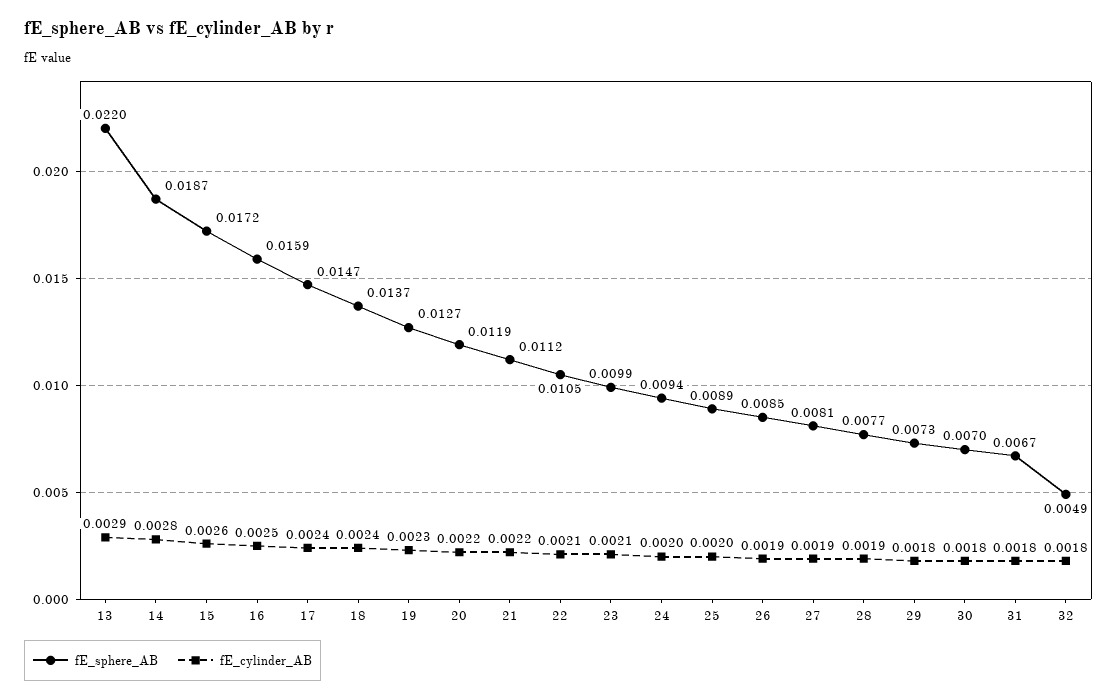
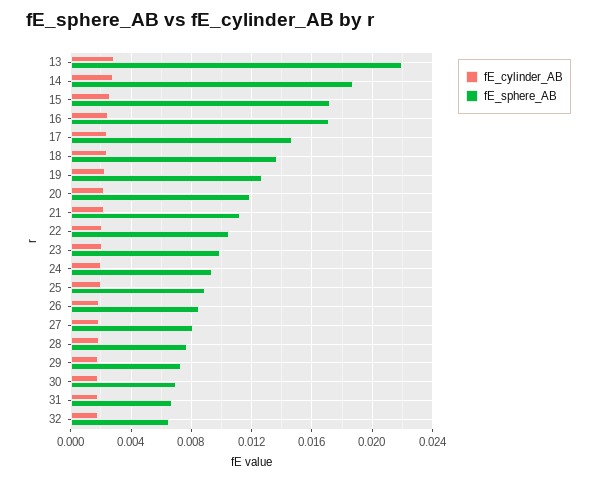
fE_sphere_AB, 16: 0.0159 -> 0.017
fE_sphere_AB, 32: 0.0049 -> 0.0065

